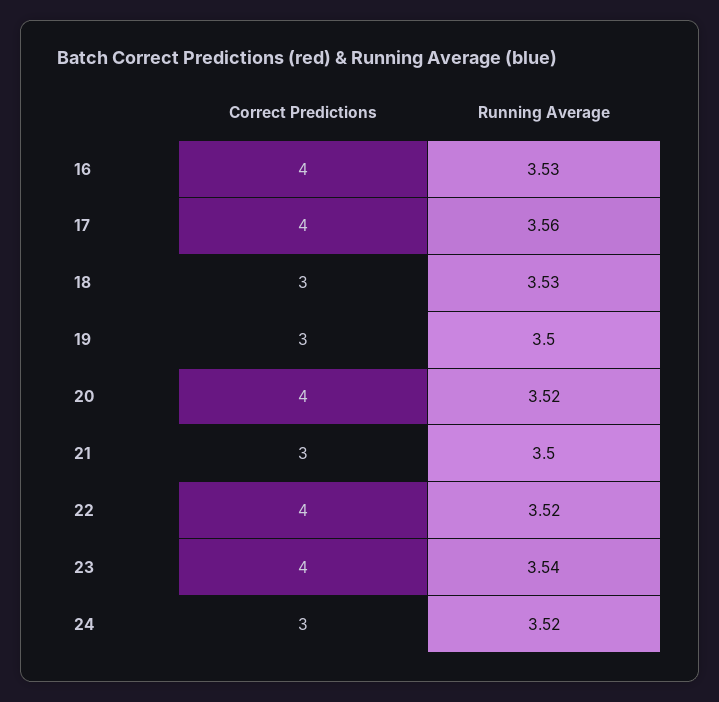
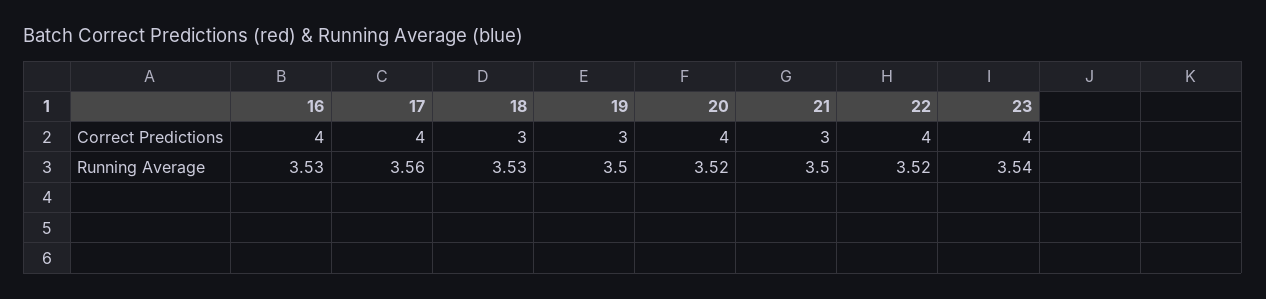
Correct Predictions, 24: 3 -> none
Running Average, 24: 3.52 -> none

